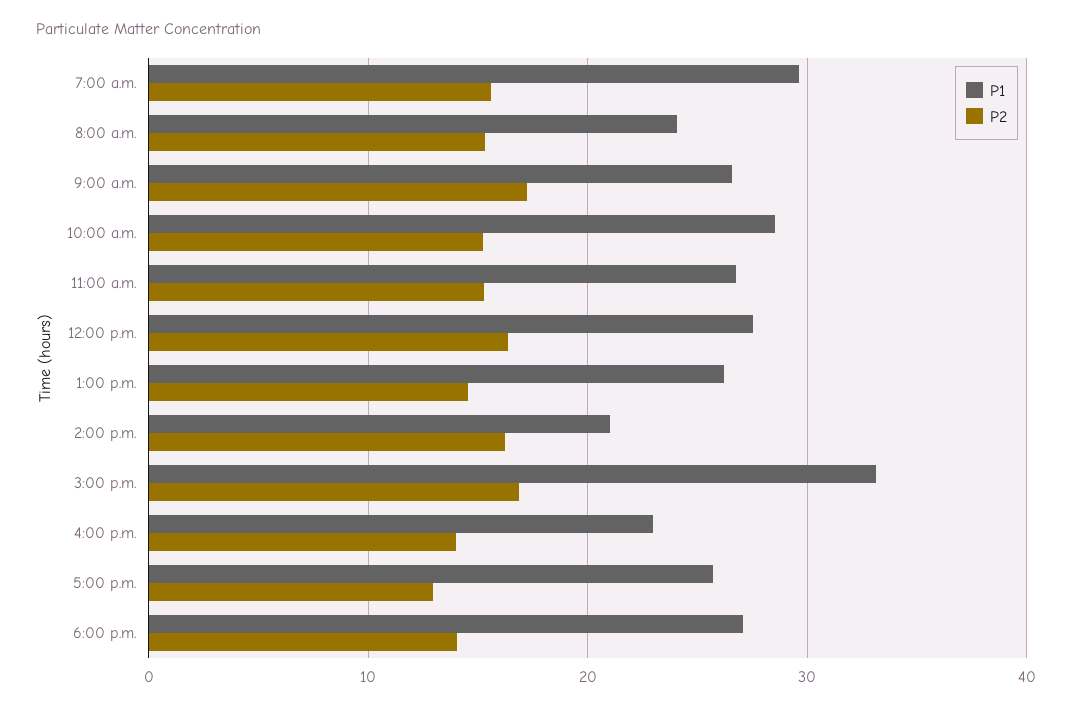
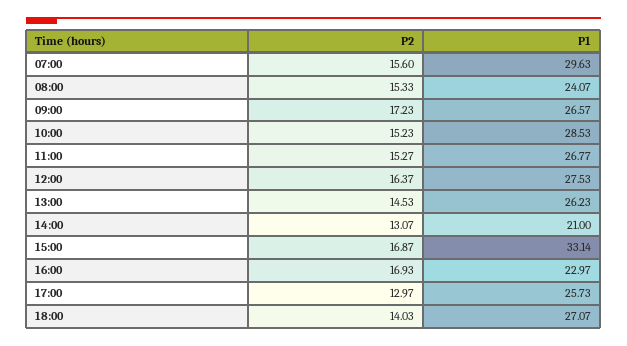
P2, 2:00 p.m.: 16 -> 13.07
P2, 4:00 p.m.: 14 -> 16.93

